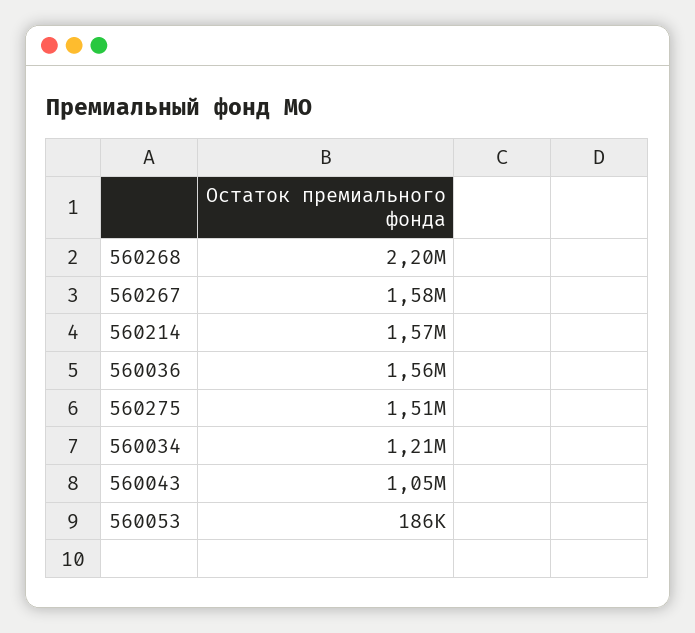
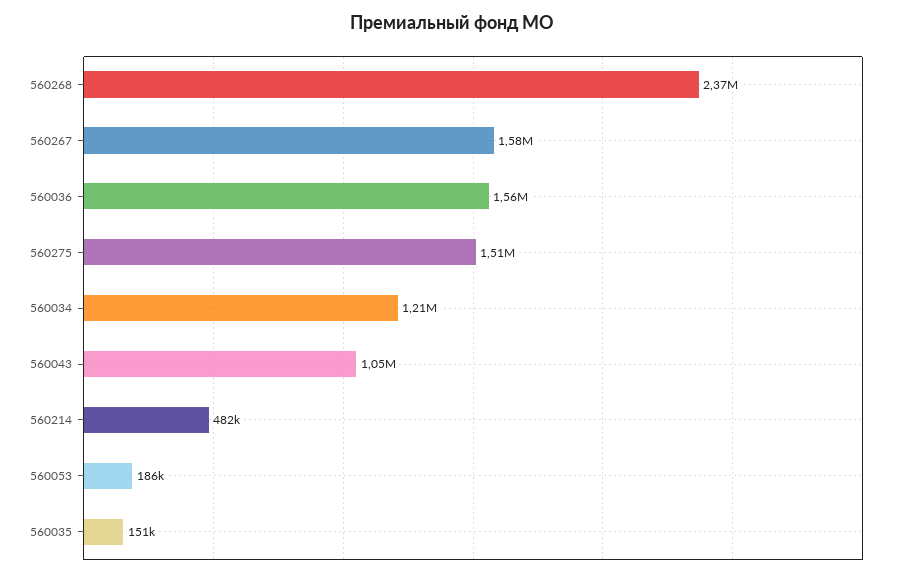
560268: 2200000 -> 2370000
560214: 1570000 -> 482000
560035: none -> 151000

